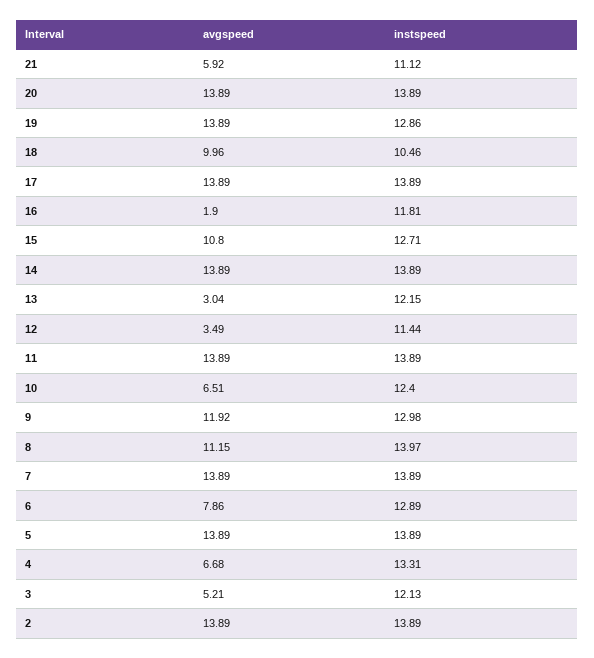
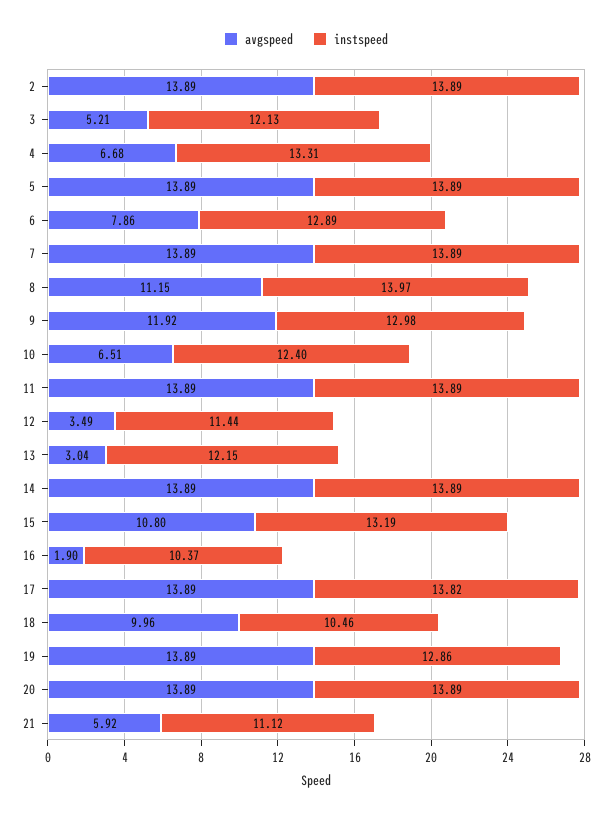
instspeed, 17: 13.89 -> 13.82
instspeed, 16: 11.81 -> 10.37
instspeed, 15: 12.71 -> 13.19

